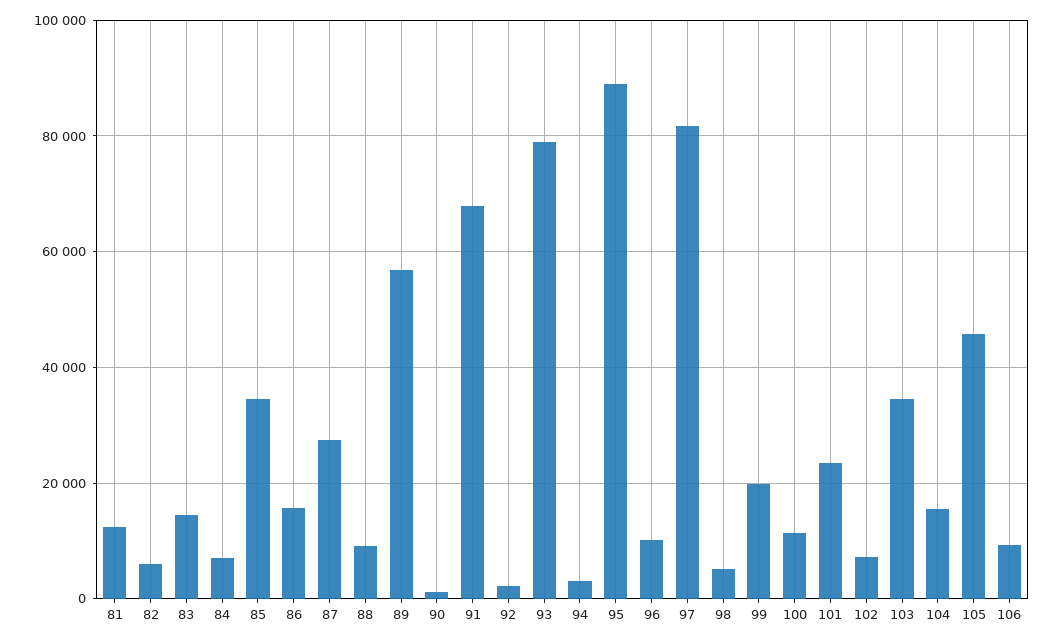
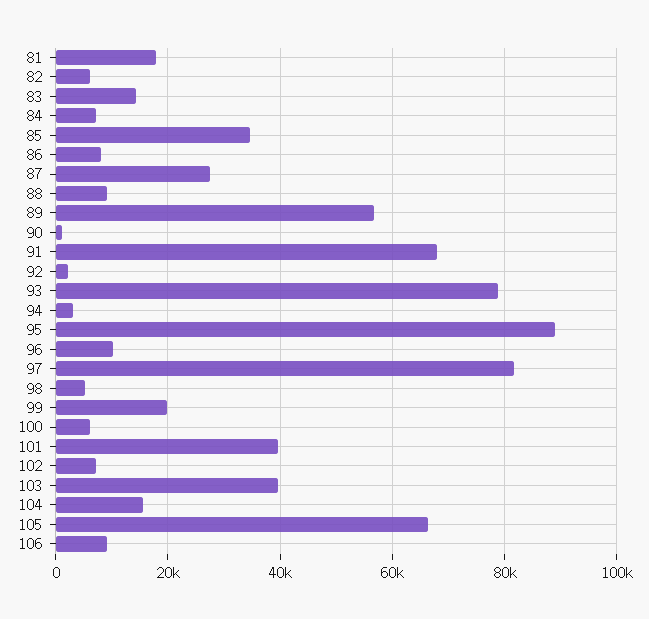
81: 12000 -> 18000
86: 16000 -> 8000
100: 12000 -> 6000
101: 24000 -> 40000
103: 34000 -> 40000
105: 46000 -> 66000

